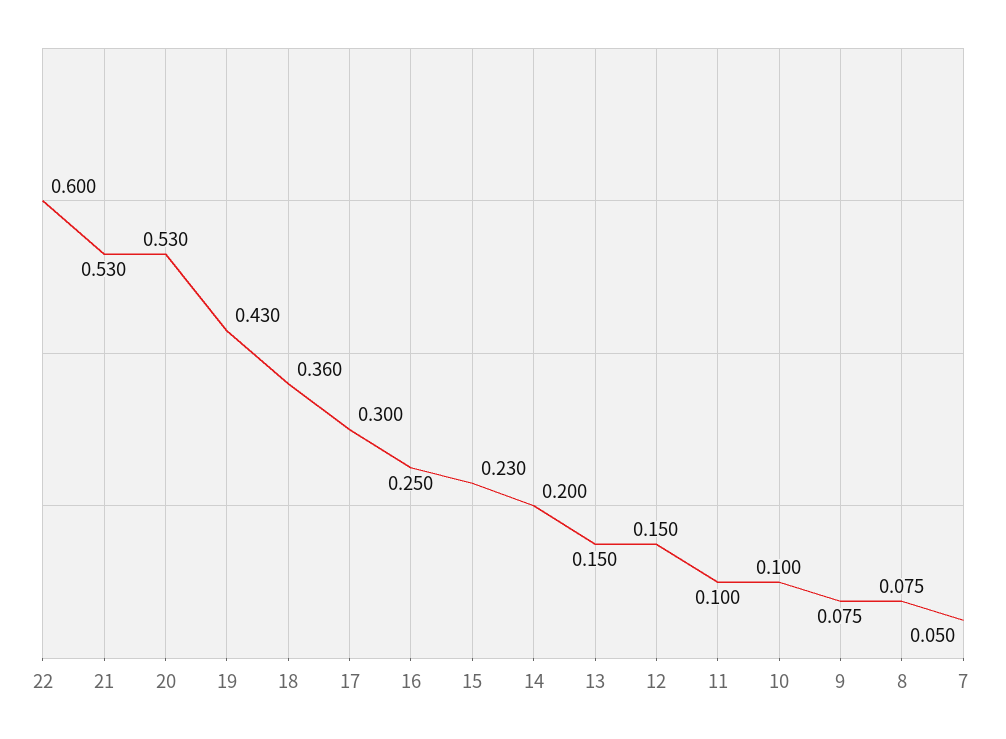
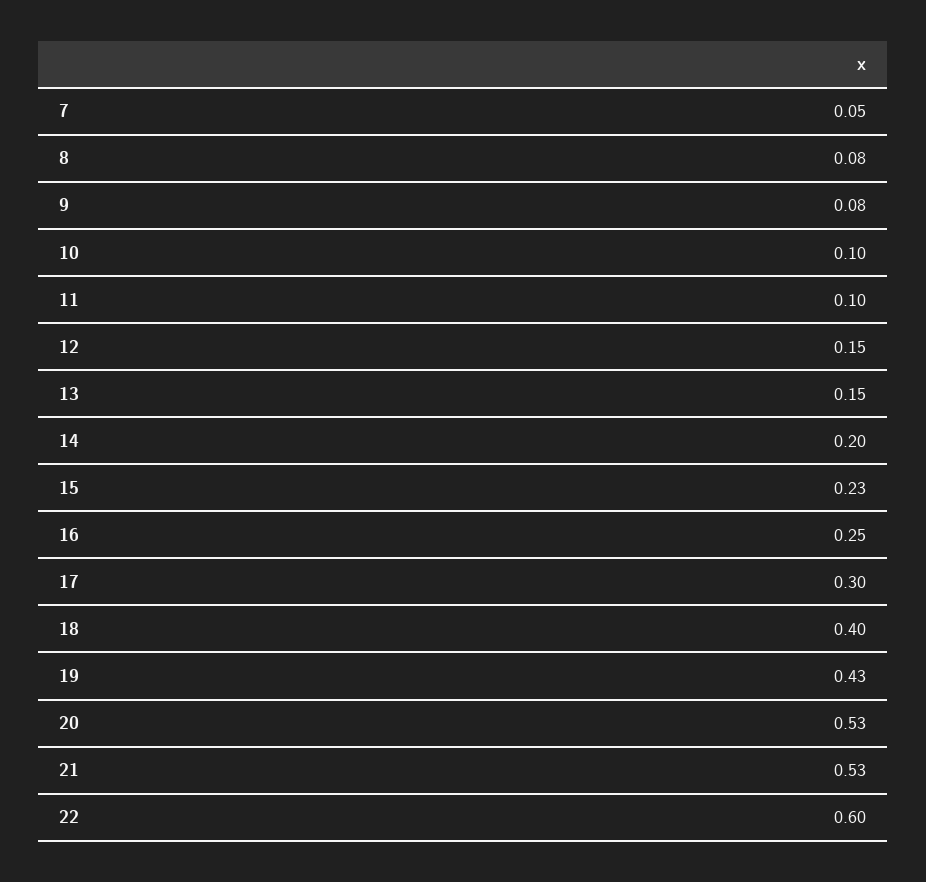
18: 0.36 -> 0.4

